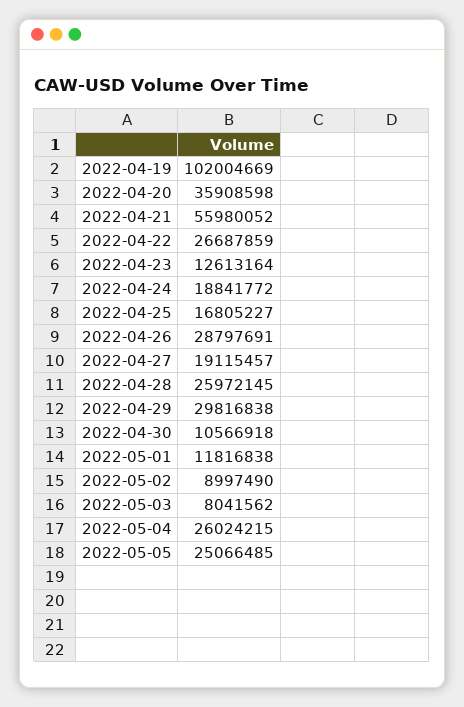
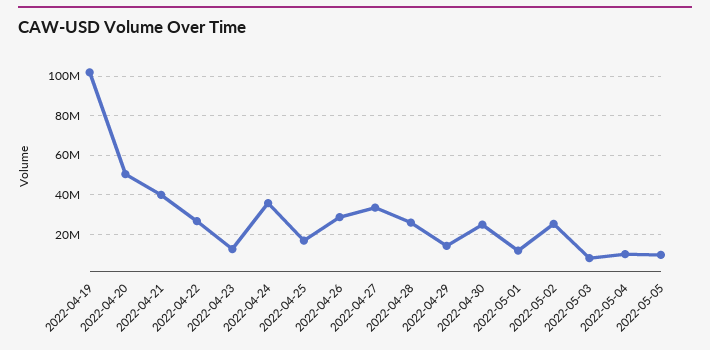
2022-04-20: 35908598 -> 50000000
2022-04-21: 55980052 -> 40000000
2022-04-24: 18841772 -> 35000000
2022-04-27: 19115457 -> 35000000
2022-04-29: 29816838 -> 15000000
2022-04-30: 10566918 -> 25000000
2022-05-02: 8997490 -> 25000000
2022-05-04: 26024215 -> 10000000
2022-05-05: 25066485 -> 10000000

